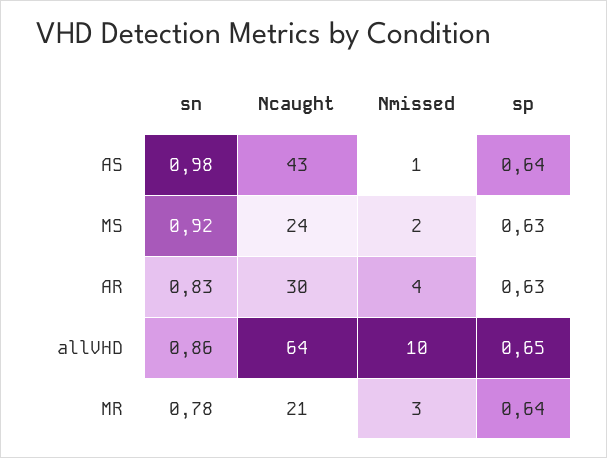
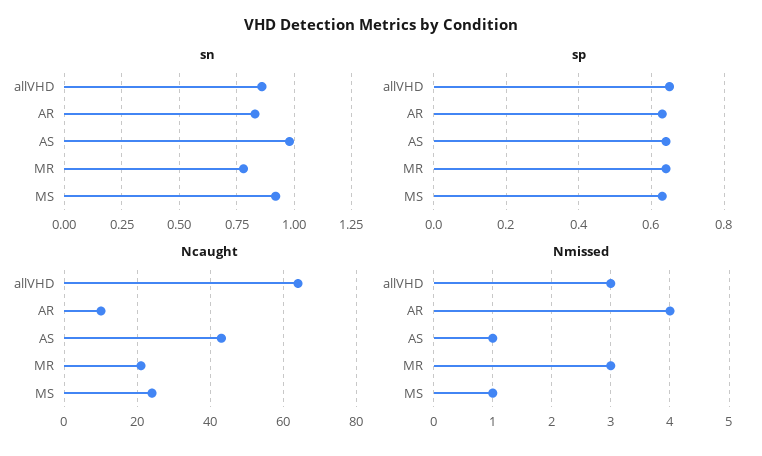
Nmissed, MS: 2 -> 1
Ncaught, AR: 30 -> 10
Nmissed, allVHD: 10 -> 3

